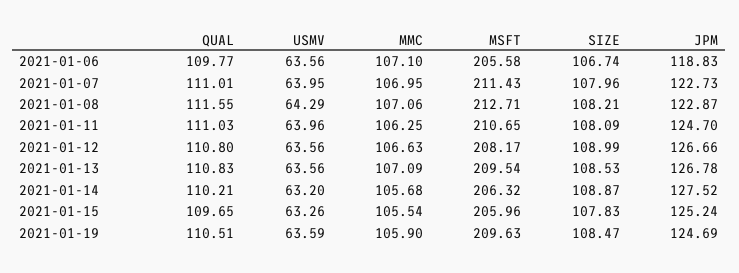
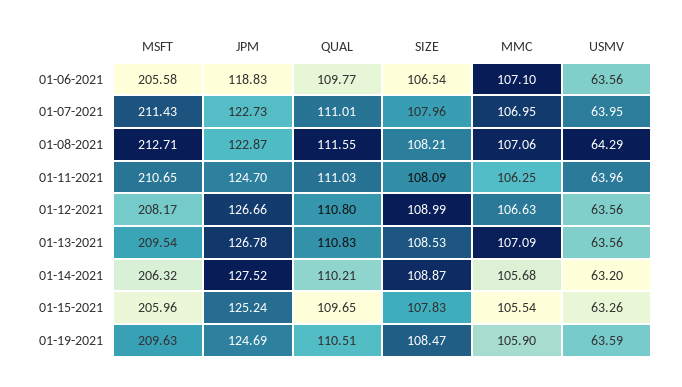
SIZE, 2021-01-06: 106.74 -> 106.54

